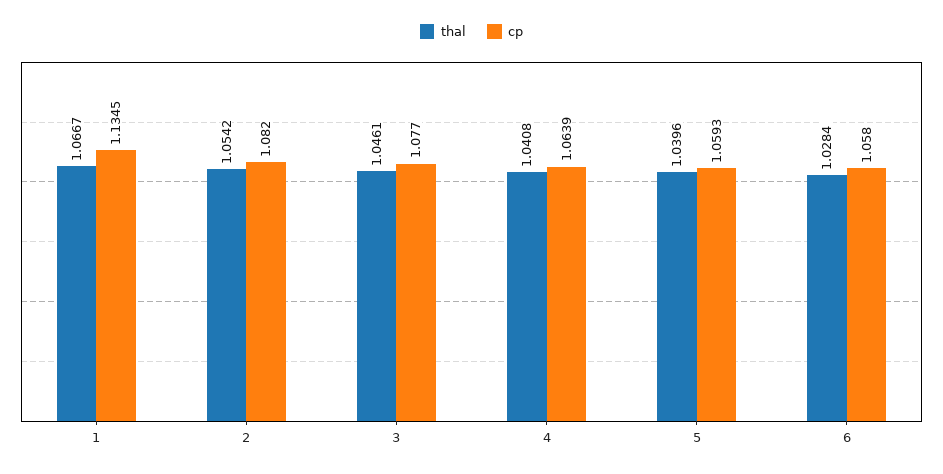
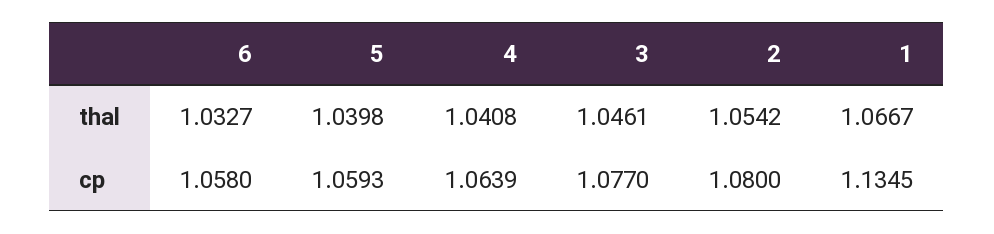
cp, 2: 1.082 -> 1.08
thal, 5: 1.0396 -> 1.0398
thal, 6: 1.0284 -> 1.0327

